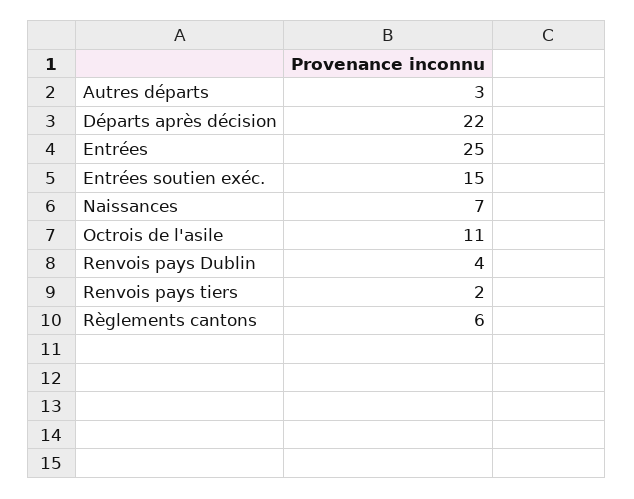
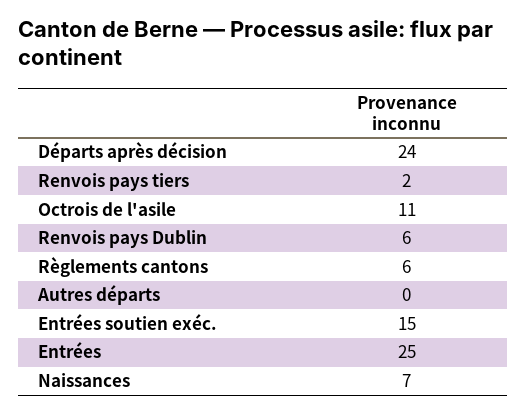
Autres départs: 3 -> 0
Départs après décision: 22 -> 24
Renvois pays Dublin: 4 -> 6

